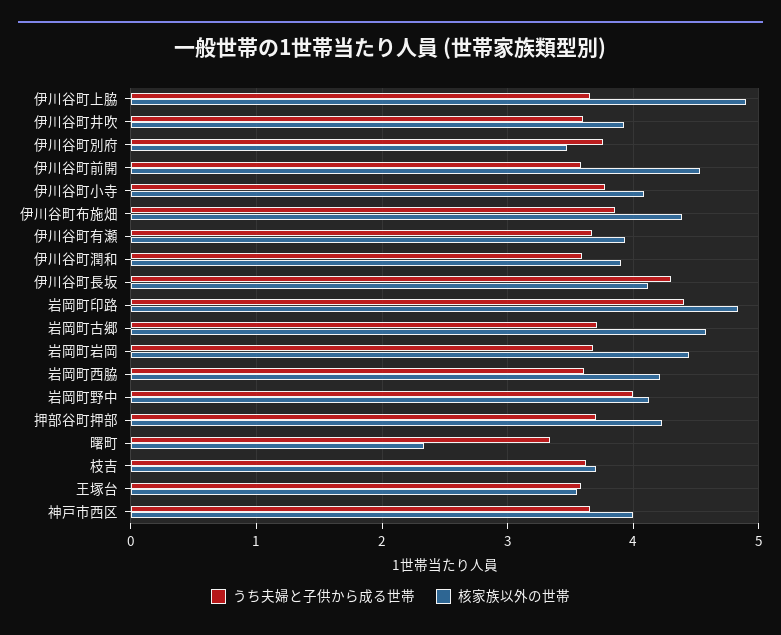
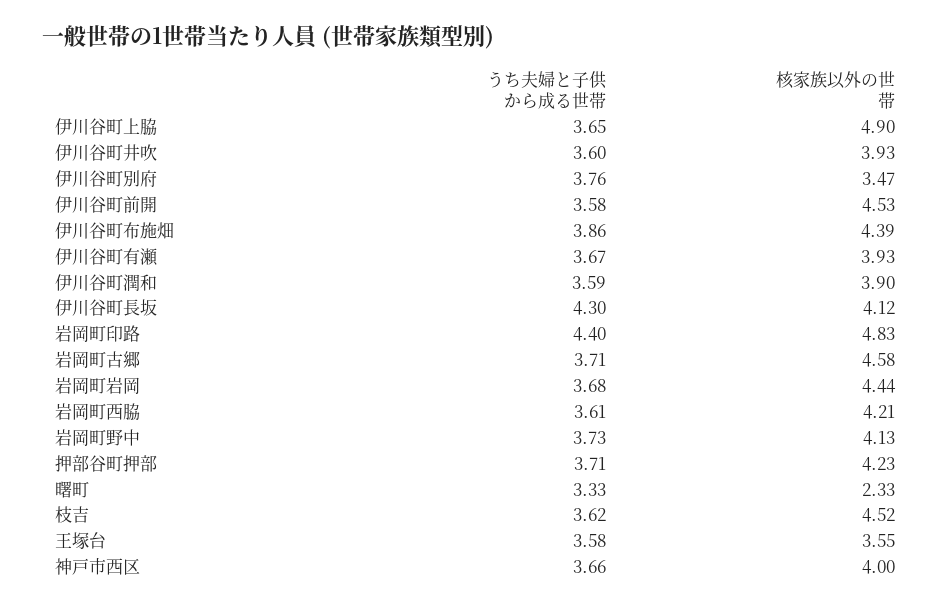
うち夫婦と子供から成る世帯, 伊川谷町小寺: 3.8 -> none
核家族以外の世帯, 伊川谷町小寺: 4.1 -> none
うち夫婦と子供から成る世帯, 岩岡町野中: 4 -> 3.73
核家族以外の世帯, 枝吉: 3.7 -> 4.52

